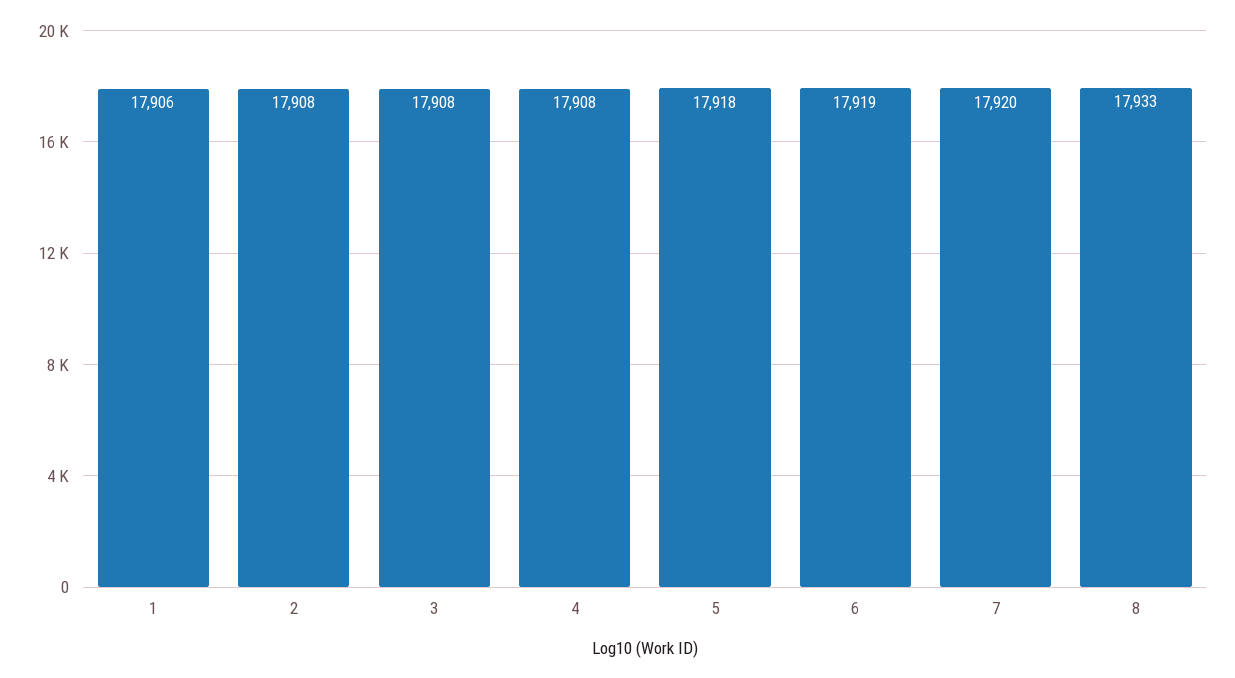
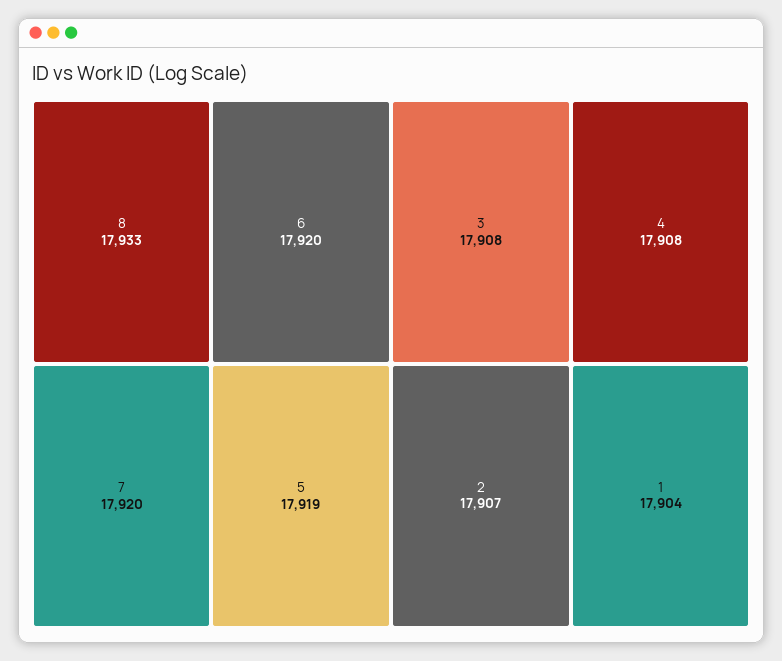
1: 17906 -> 17904
2: 17908 -> 17907
5: 17918 -> 17919
6: 17919 -> 17920

